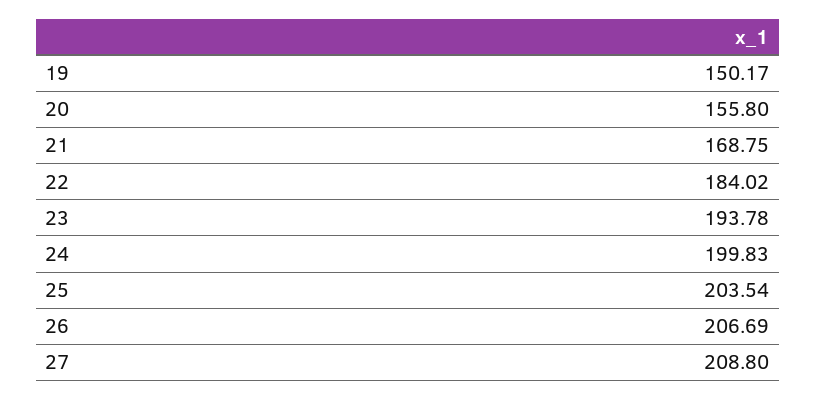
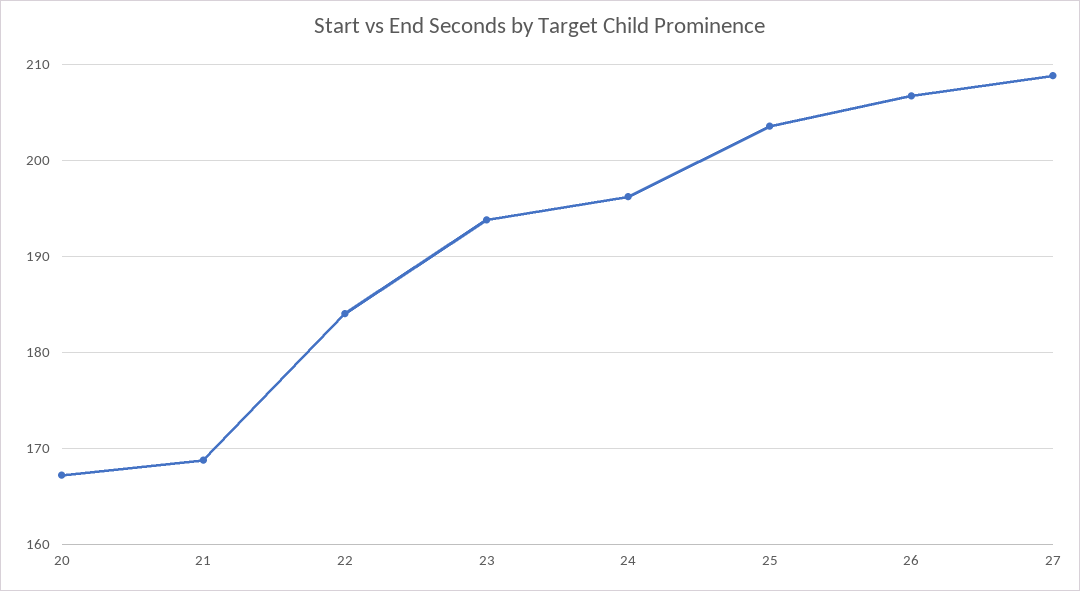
19: 150.17 -> none
20: 155.8 -> 167
24: 199.83 -> 196

